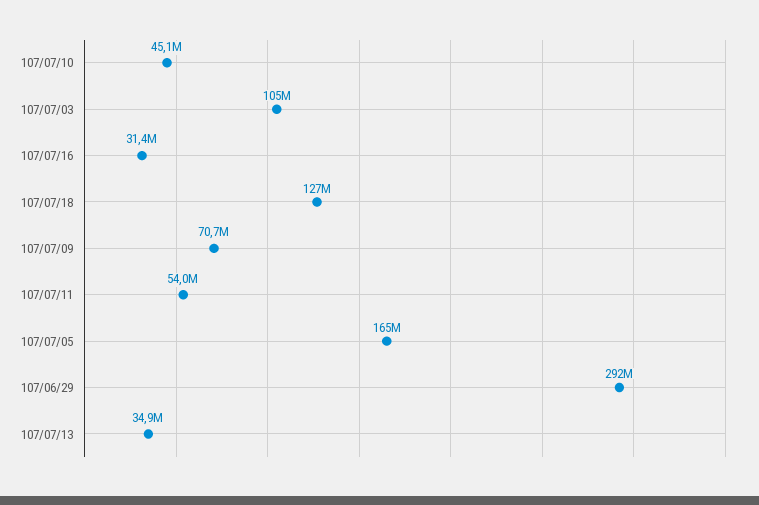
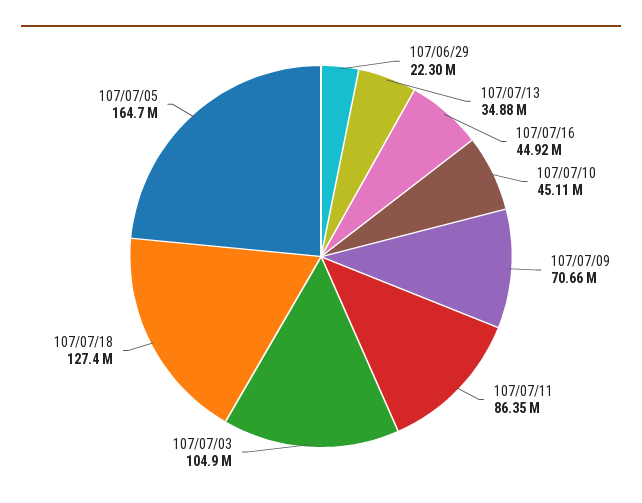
107/07/16: 31400000 -> 44920000
107/07/11: 54000000 -> 86350000
107/06/29: 292000000 -> 22300000

